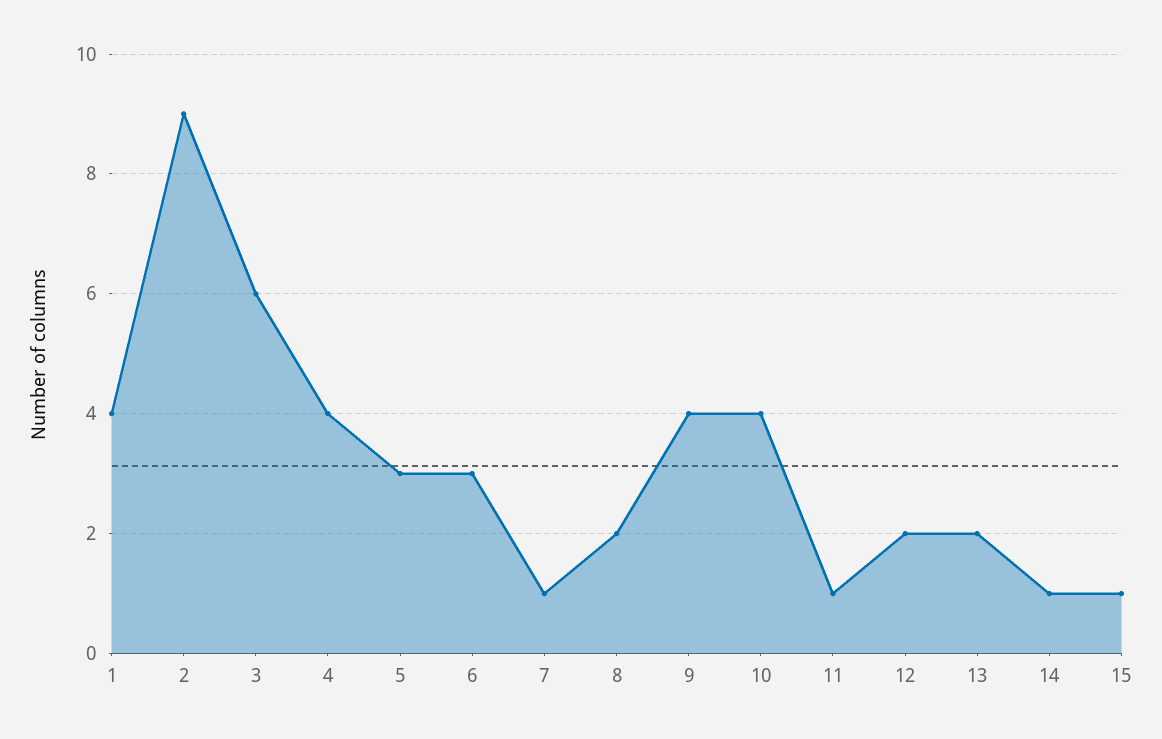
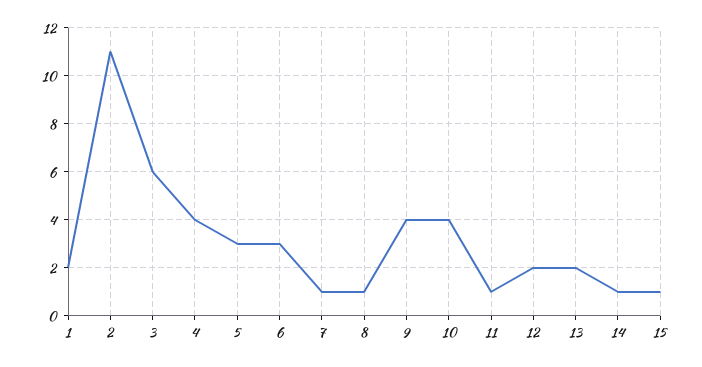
1: 4 -> 2
2: 9 -> 11
8: 2 -> 1

